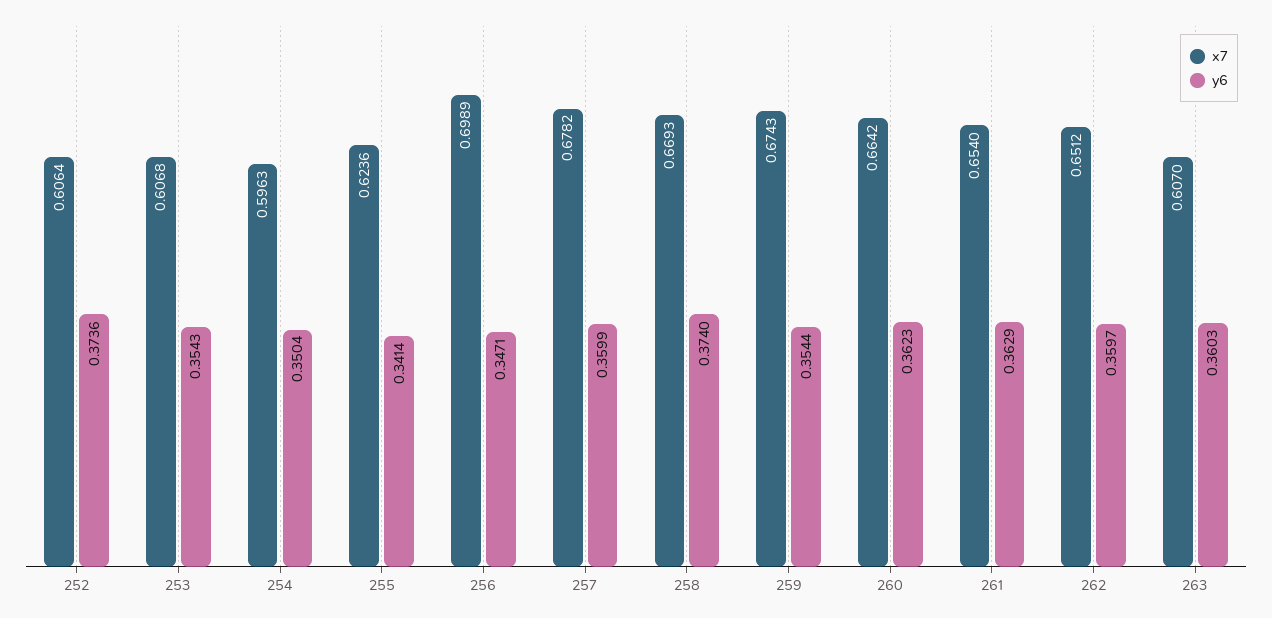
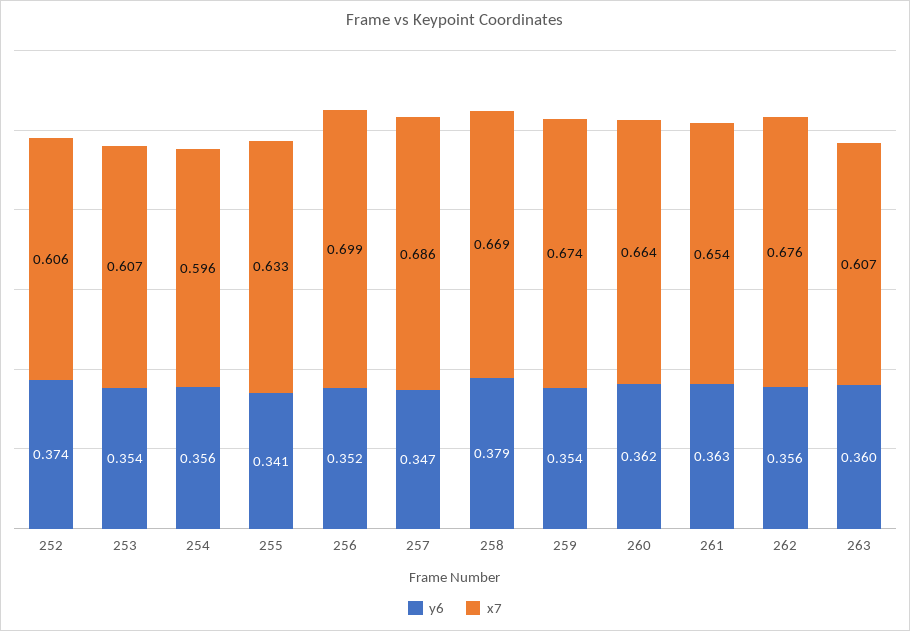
y6, 254: 0.3504 -> 0.356
x7, 255: 0.6236 -> 0.633
y6, 256: 0.3471 -> 0.352
x7, 257: 0.6782 -> 0.686
y6, 257: 0.3599 -> 0.347
y6, 258: 0.374 -> 0.379
x7, 262: 0.6512 -> 0.676
y6, 262: 0.3597 -> 0.356

